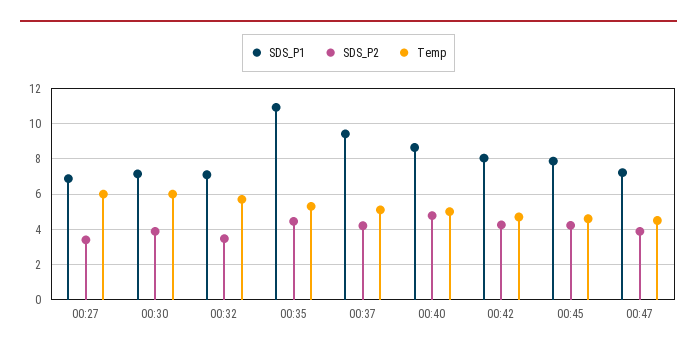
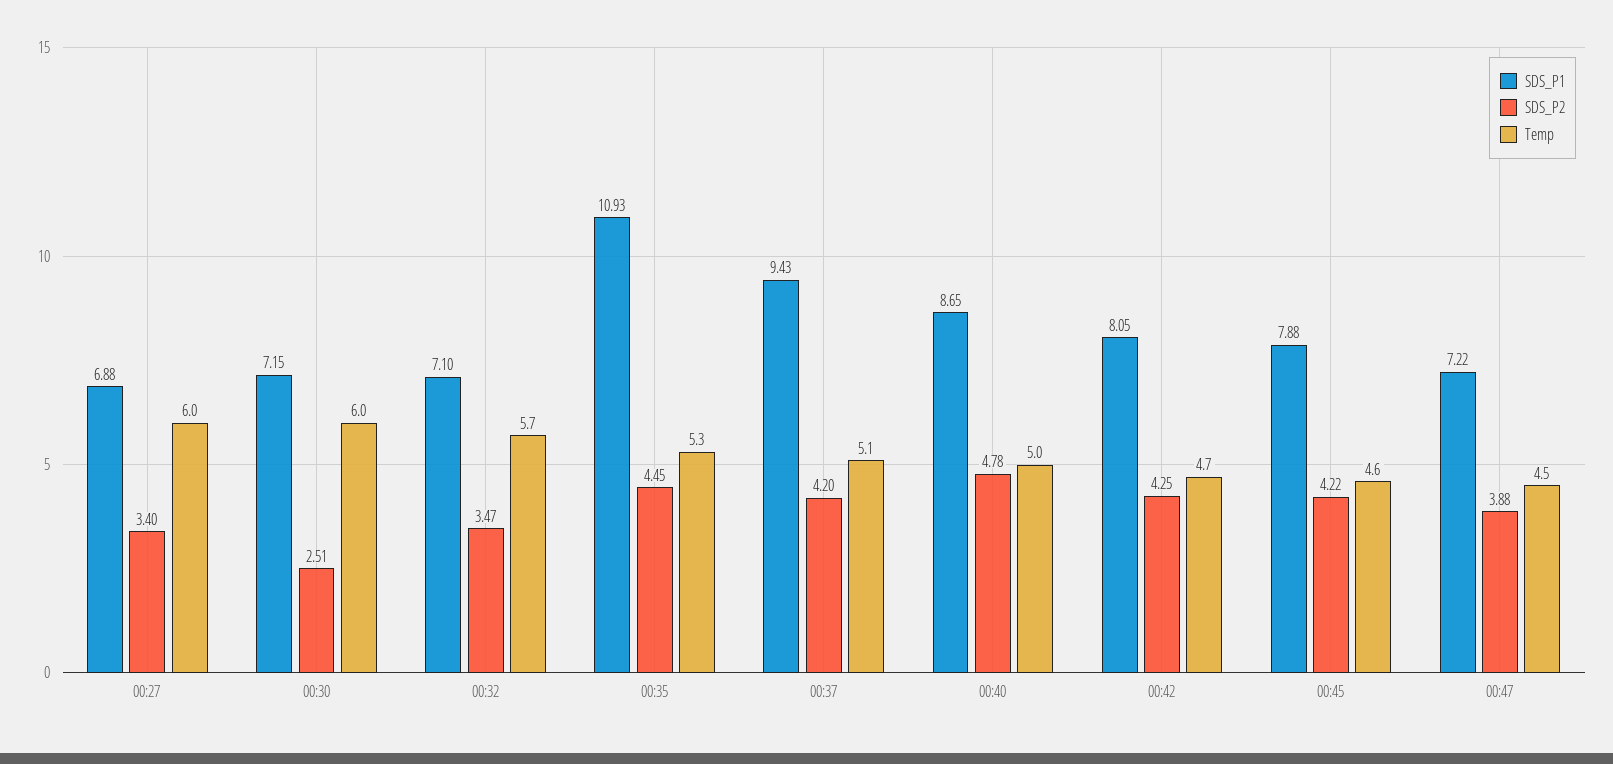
SDS_P2, 00:30: 4 -> 2.51

